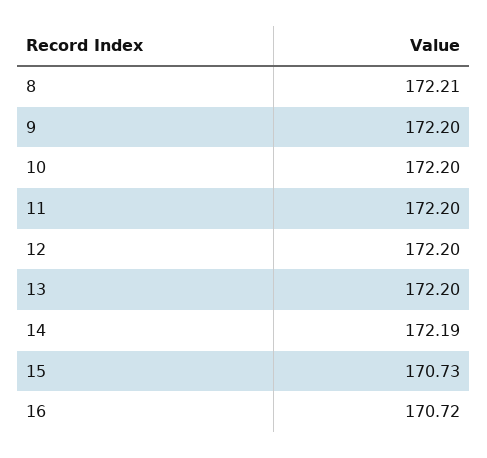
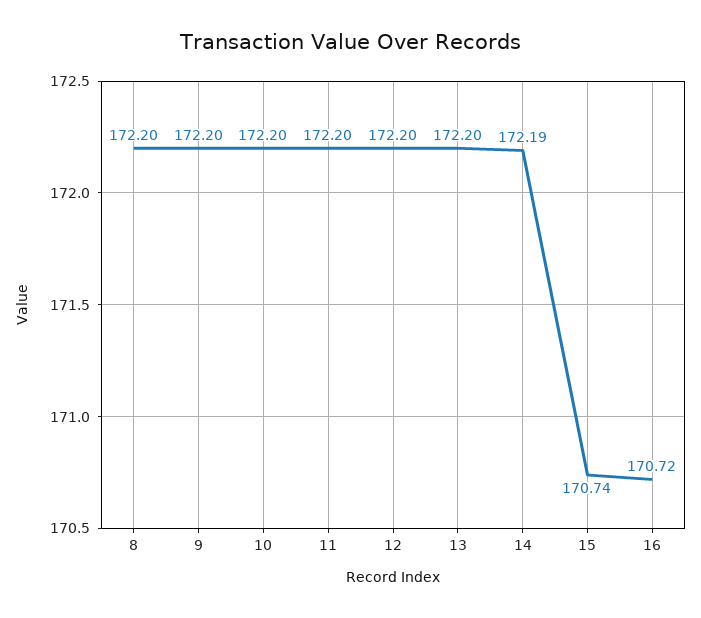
8: 172.21 -> 172.2
15: 170.73 -> 170.74

